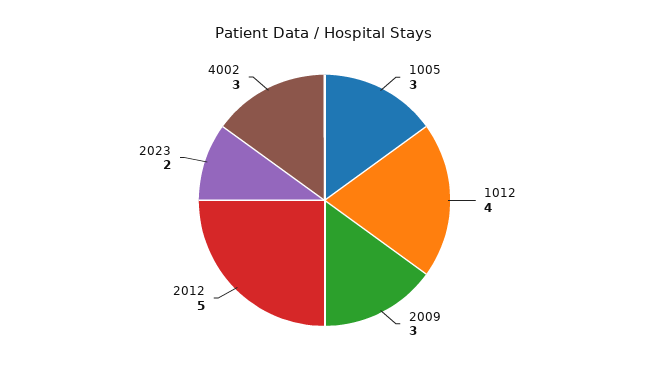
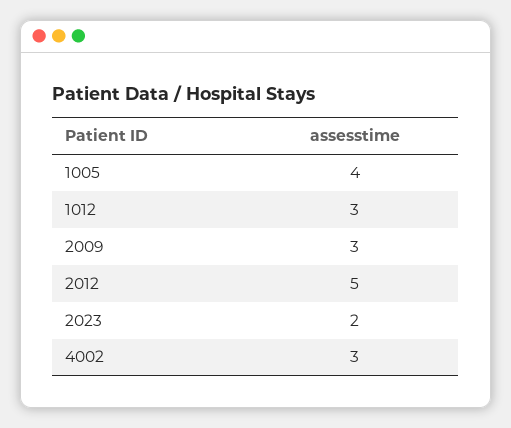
1005: 3 -> 4
1012: 4 -> 3

